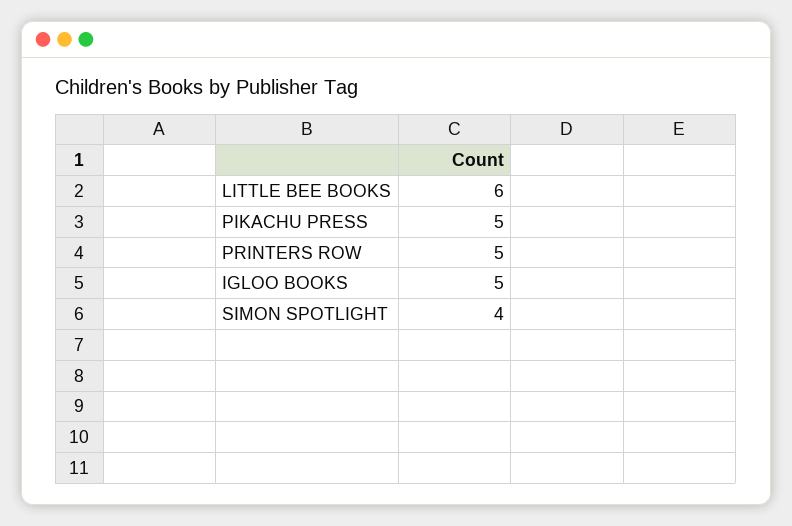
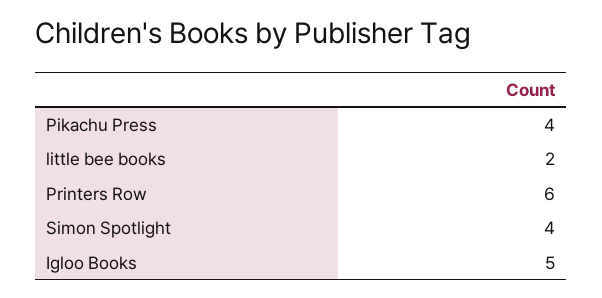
LITTLE BEE BOOKS: 6 -> 2
PIKACHU PRESS: 5 -> 4
PRINTERS ROW: 5 -> 6

